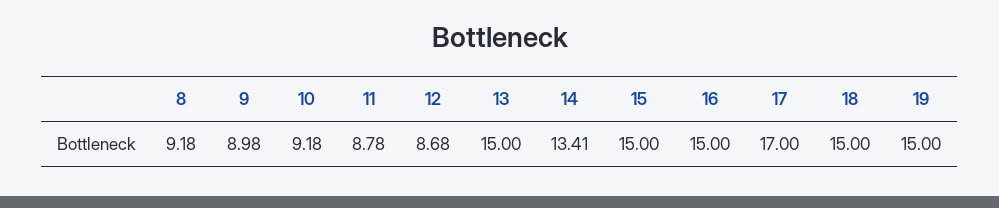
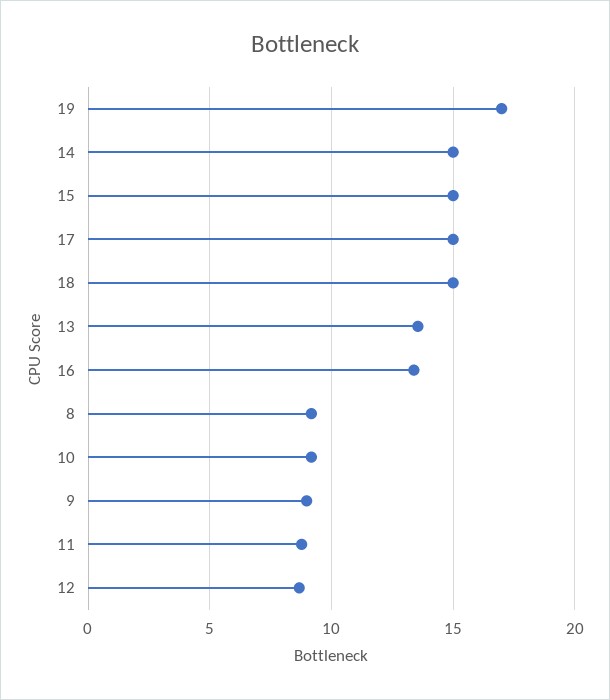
13: 15 -> 13.5
14: 13.41 -> 15
16: 15 -> 13.5
17: 17 -> 15
19: 15 -> 17

